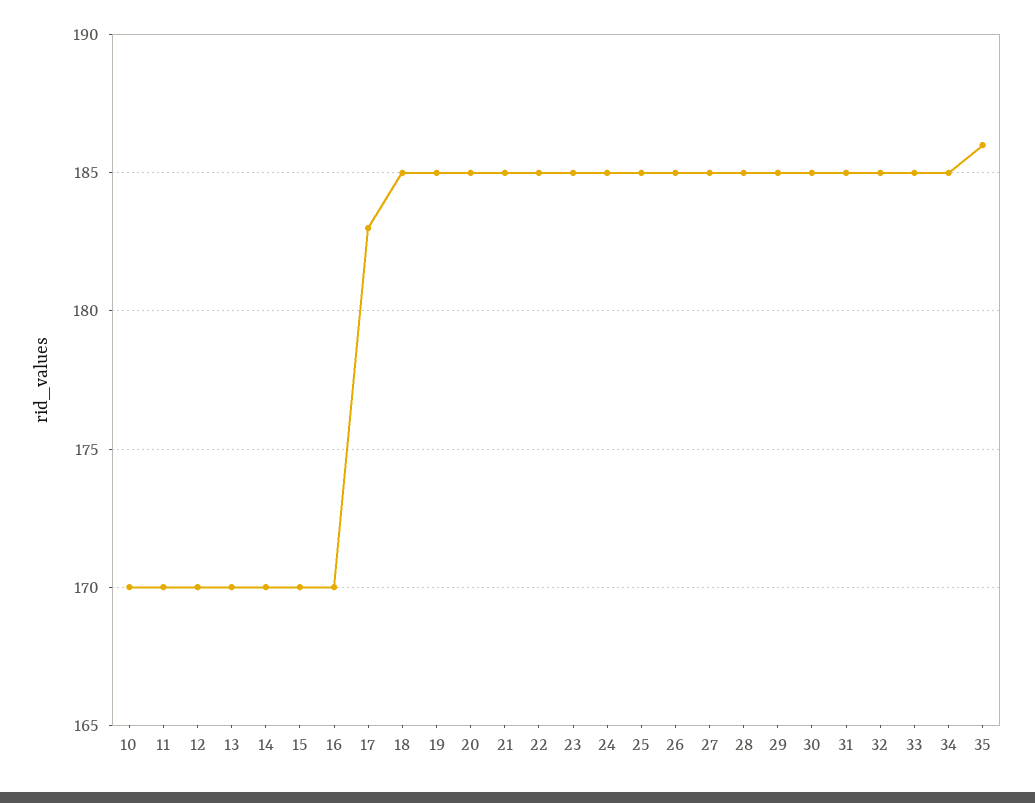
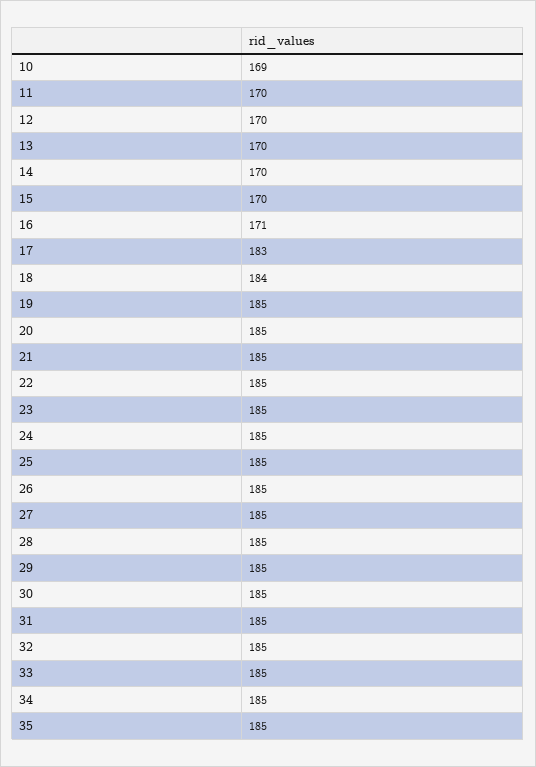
10: 170 -> 169
16: 170 -> 171
18: 185 -> 184
35: 186 -> 185

